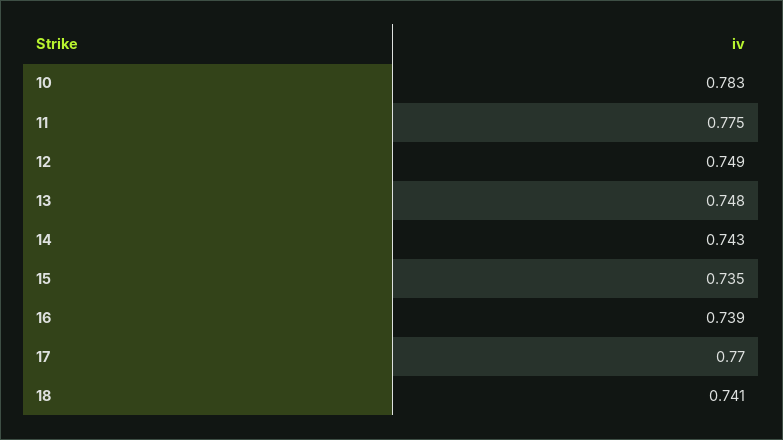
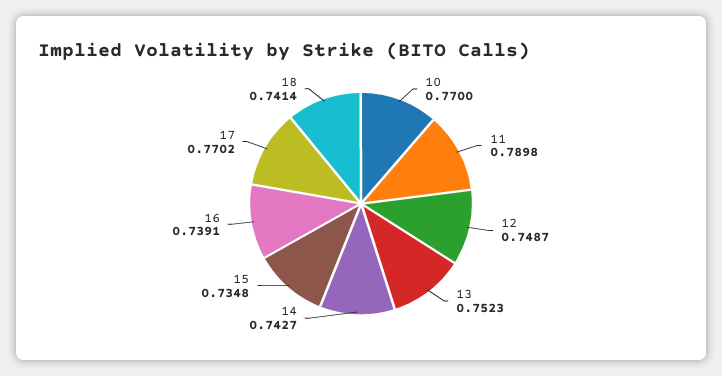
10: 0.783 -> 0.77
11: 0.775 -> 0.7898
13: 0.748 -> 0.7523

